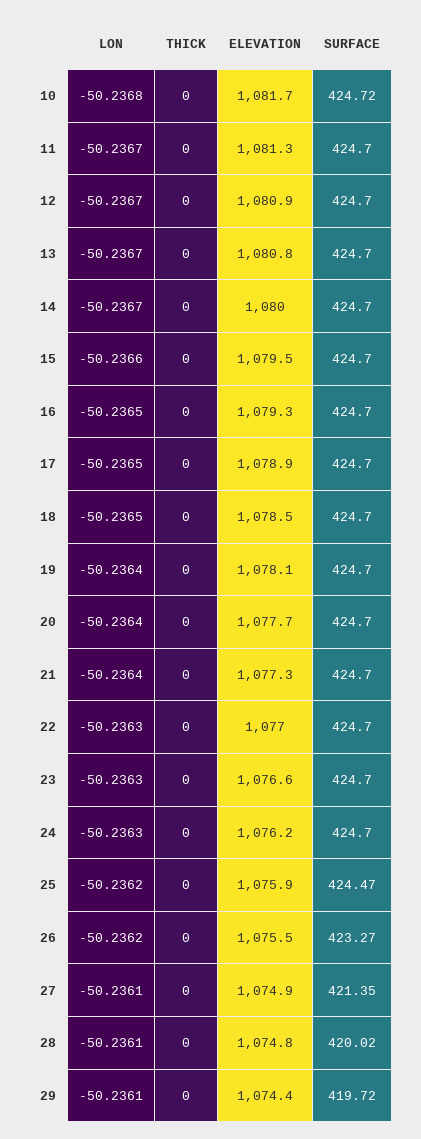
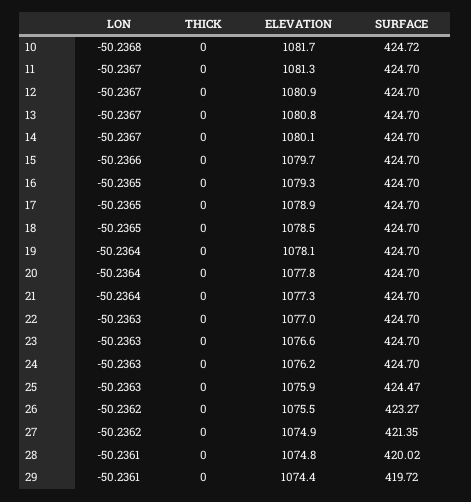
ELEVATION, 14: 1080 -> 1080.1
ELEVATION, 15: 1079.5 -> 1079.7
ELEVATION, 20: 1077.7 -> 1077.8
LON, 25: -50.2362 -> -50.2363
LON, 27: -50.2361 -> -50.2362

